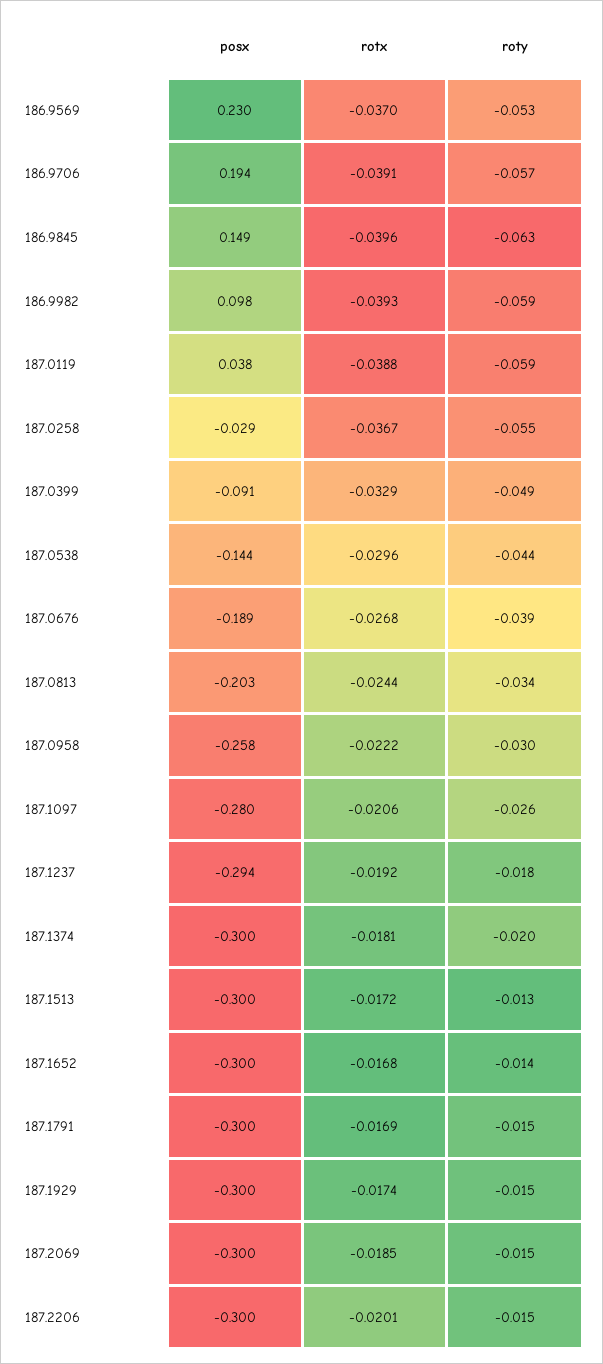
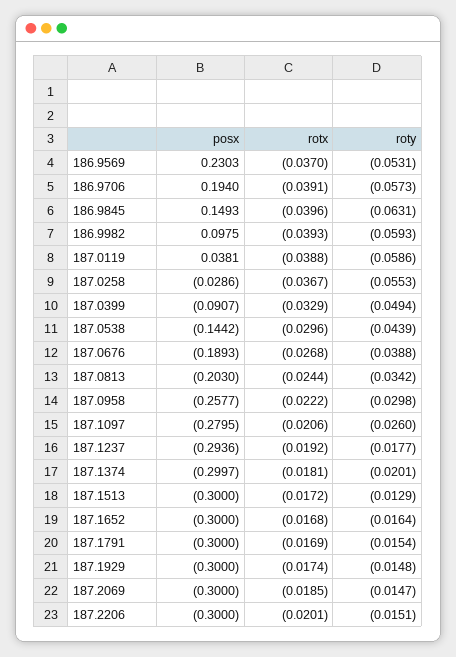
roty, 187.1652: -0.014 -> -0.0164

